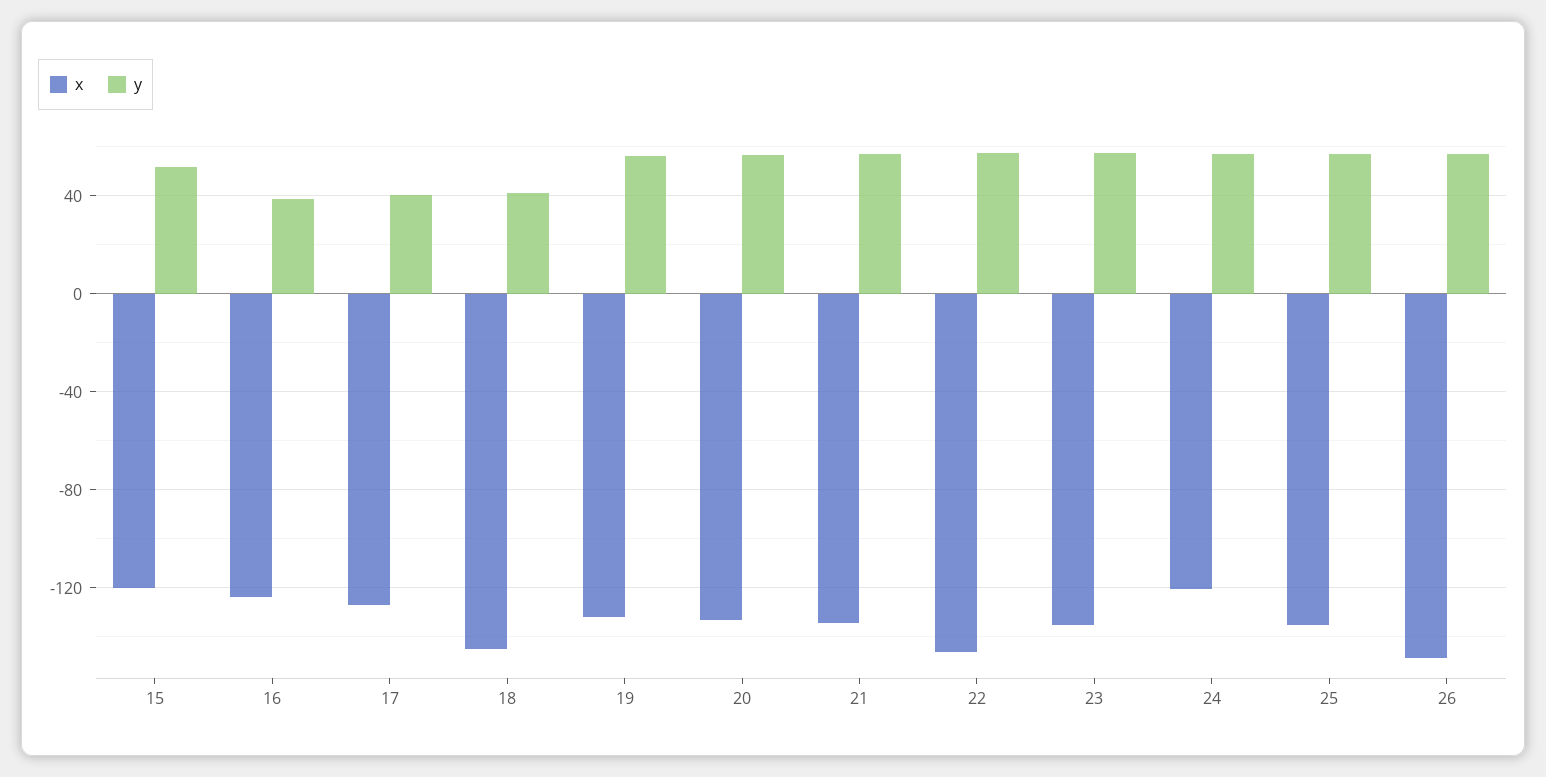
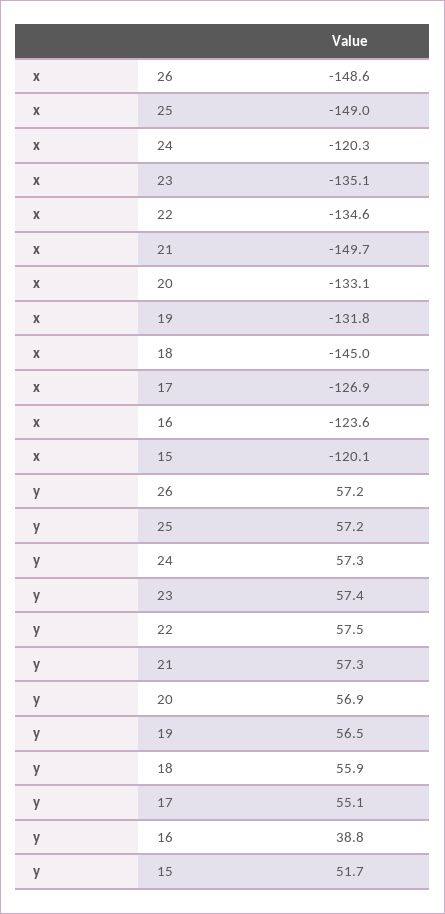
y, 17: 40 -> 55.1
y, 18: 40 -> 55.9
x, 21: -135 -> -149.7
x, 22: -145 -> -134.6
x, 25: -135 -> -149

